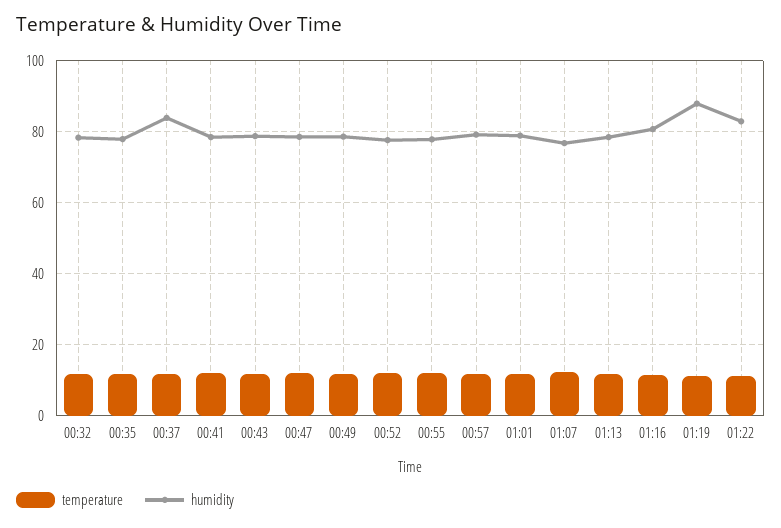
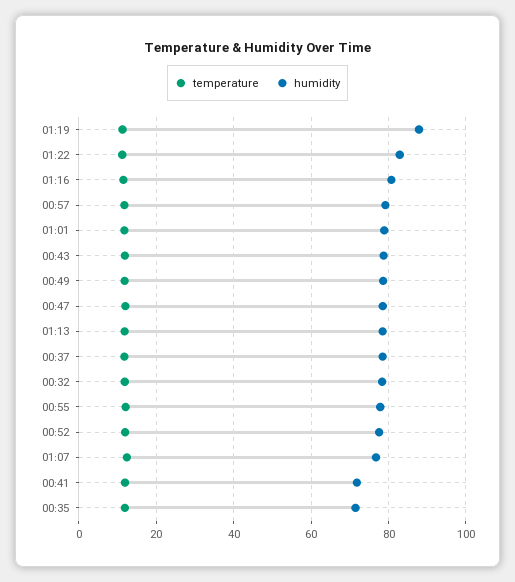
humidity, 00:35: 78 -> 72
humidity, 00:37: 84 -> 78
humidity, 00:41: 78 -> 72

